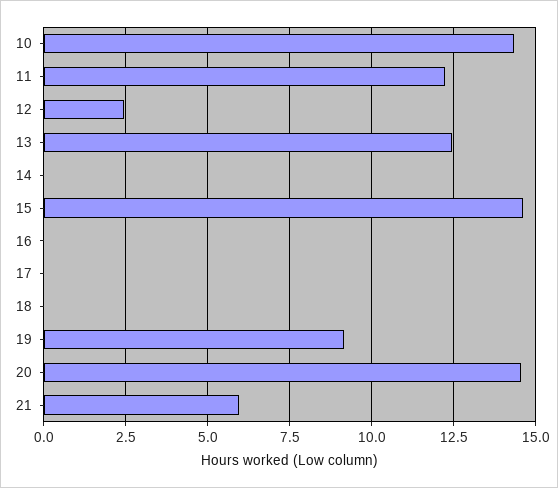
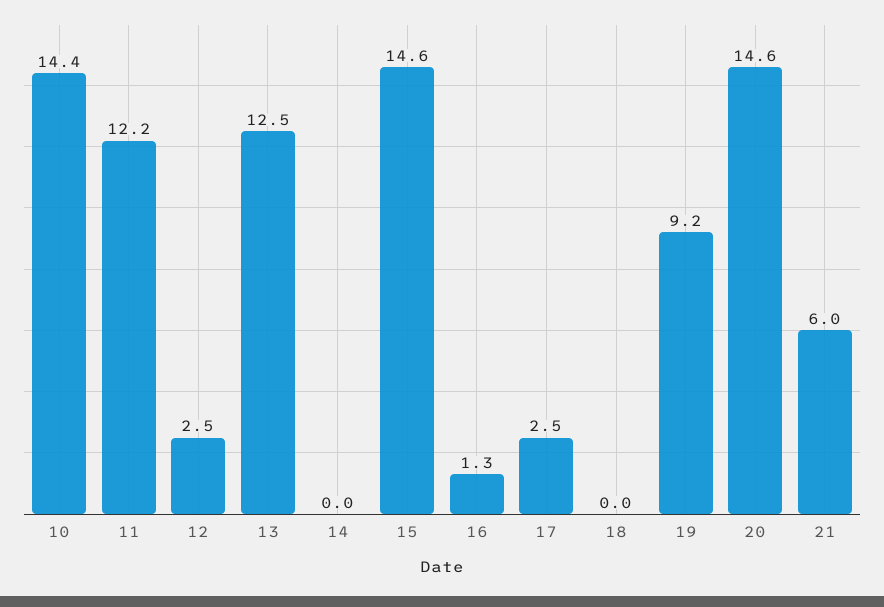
16: 0 -> 1.3
17: 0 -> 2.5

